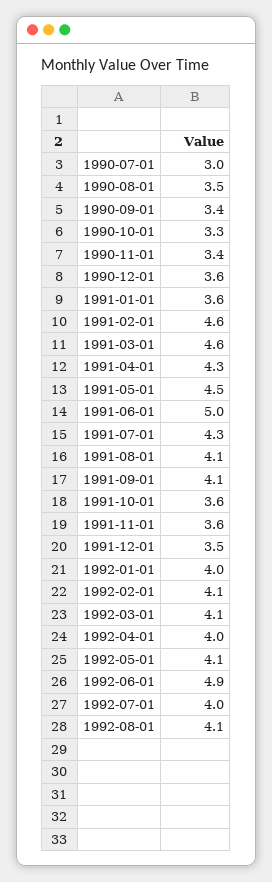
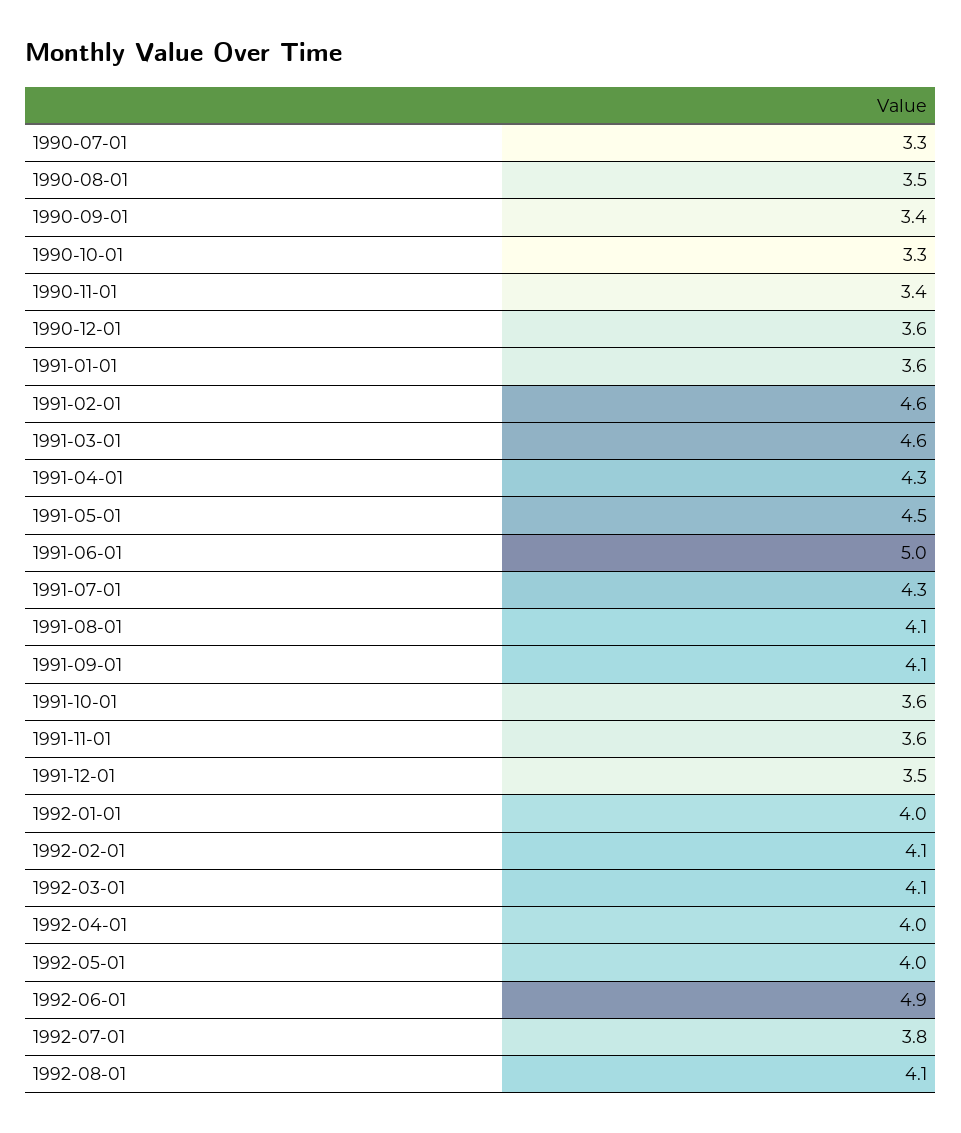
1990-07-01: 3 -> 3.3
1992-05-01: 4.1 -> 4
1992-07-01: 4 -> 3.8

